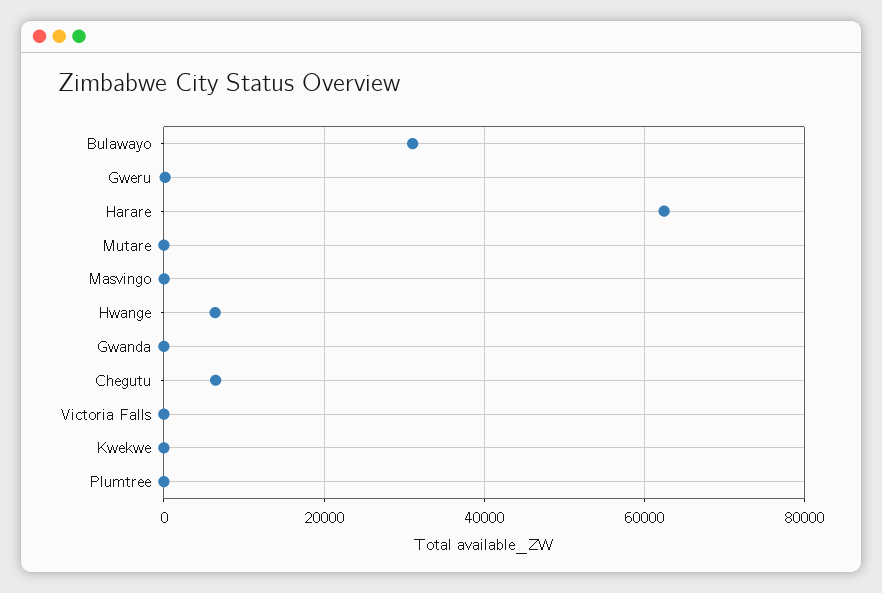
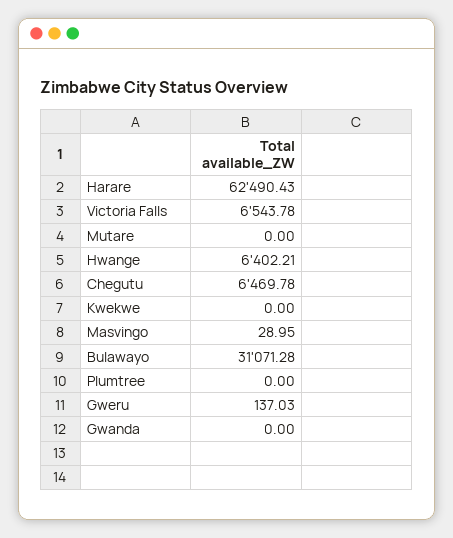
Victoria Falls: 0 -> 6543.78

